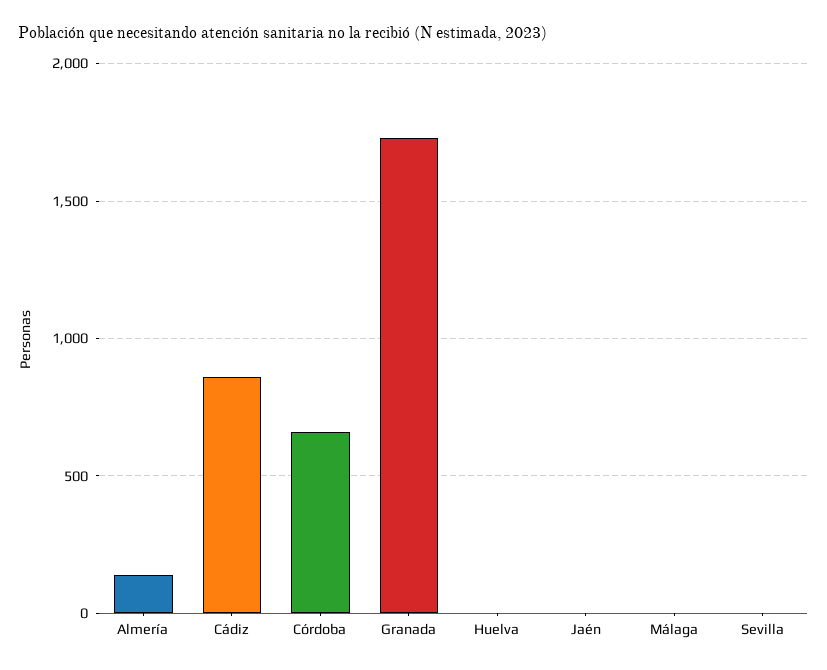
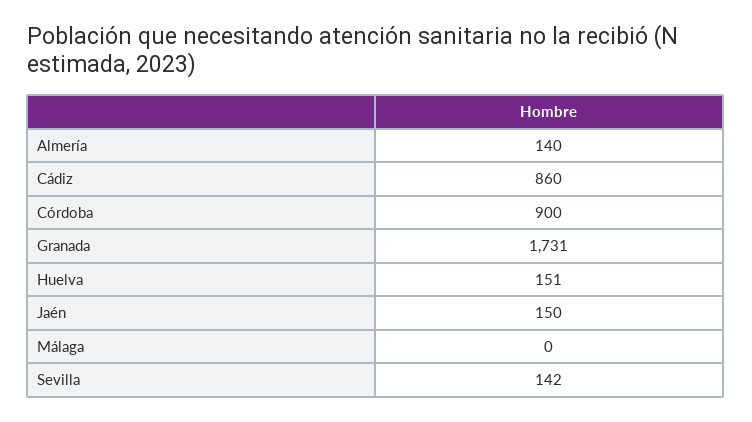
Córdoba: 650 -> 900
Huelva: 0 -> 151
Jaén: 0 -> 150
Sevilla: 0 -> 142

